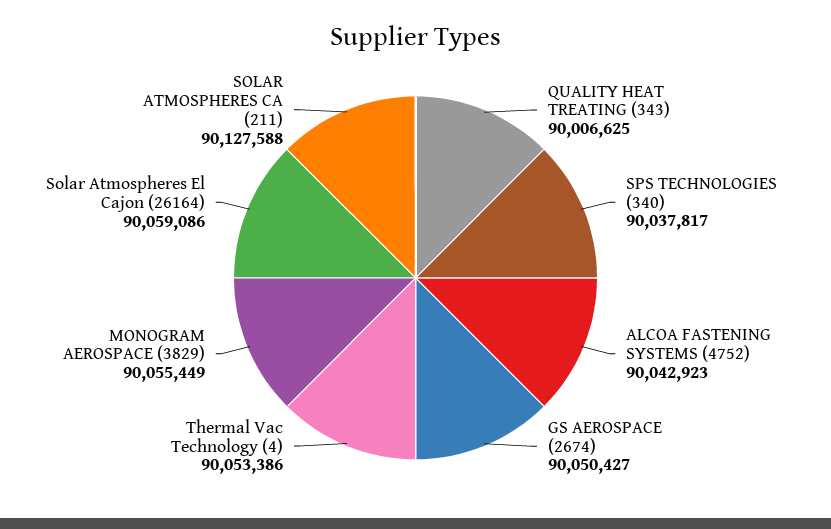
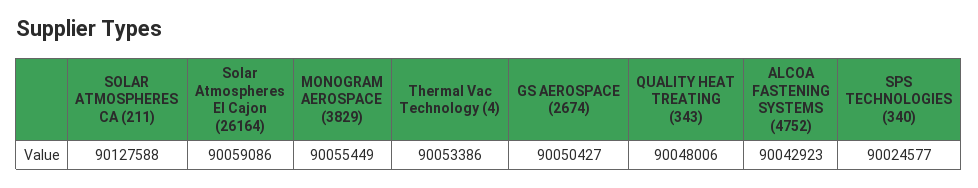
QUALITY HEAT TREATING (343): 90006625 -> 90048006
SPS TECHNOLOGIES (340): 90037817 -> 90024577

